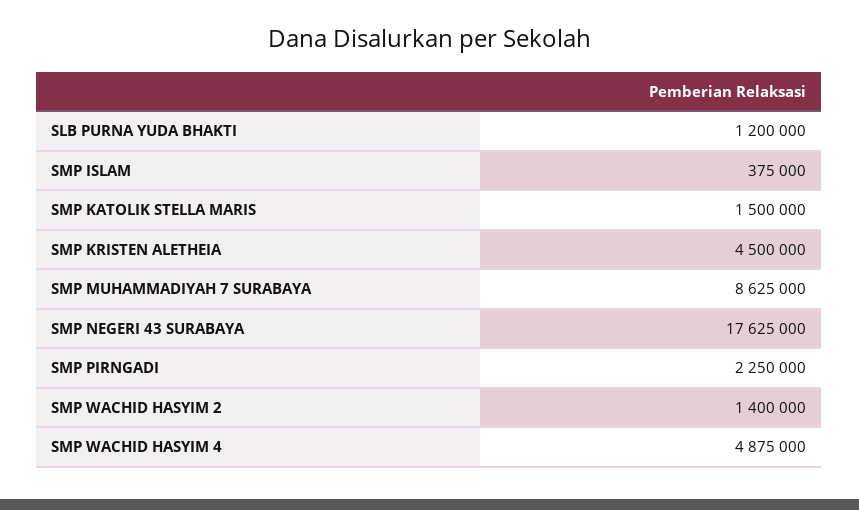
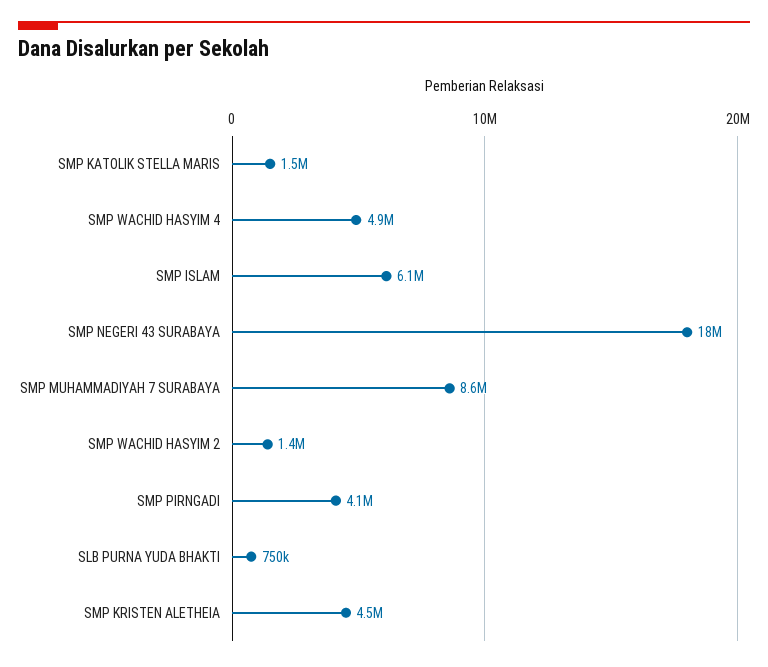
SLB PURNA YUDA BHAKTI: 1200000 -> 750000
SMP ISLAM: 375000 -> 6100000
SMP PIRNGADI: 2250000 -> 4100000

